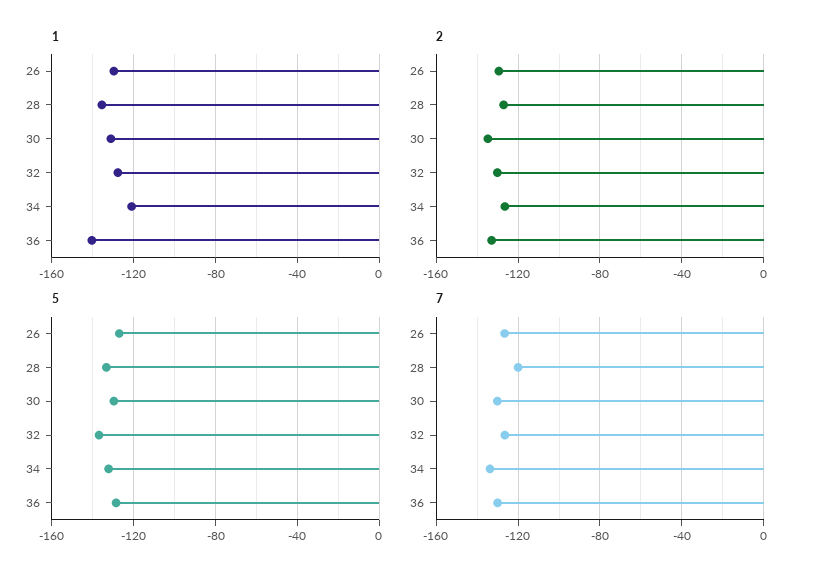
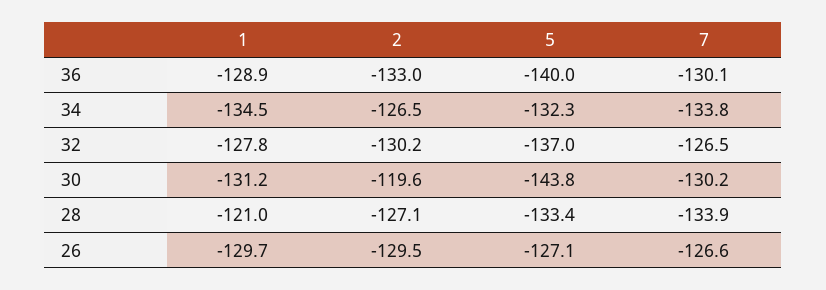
1, 28: -135 -> -121
1, 34: -120 -> -134.5
1, 36: -140 -> -128.9
2, 30: -135 -> -119.6
5, 30: -130 -> -143.8
5, 36: -130 -> -140
7, 28: -120 -> -133.9

